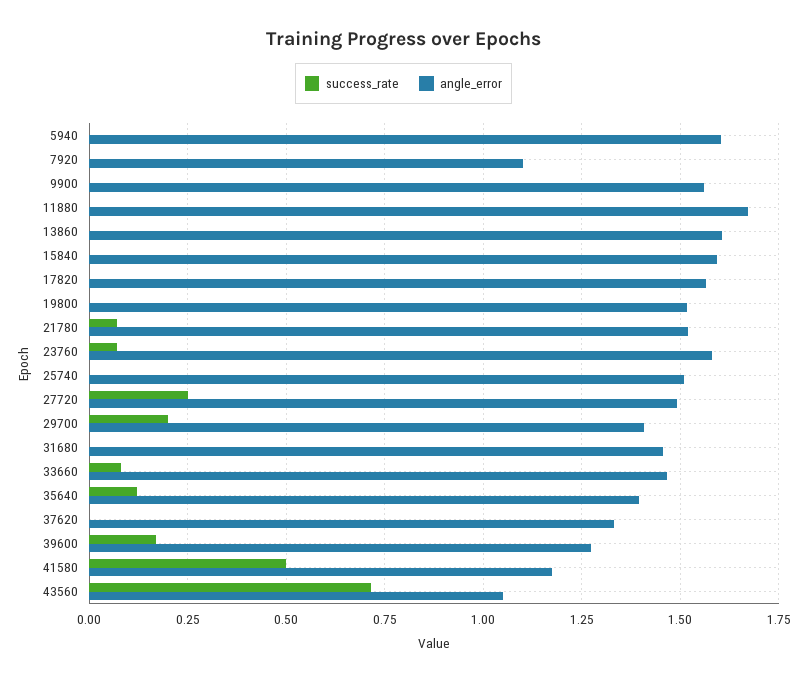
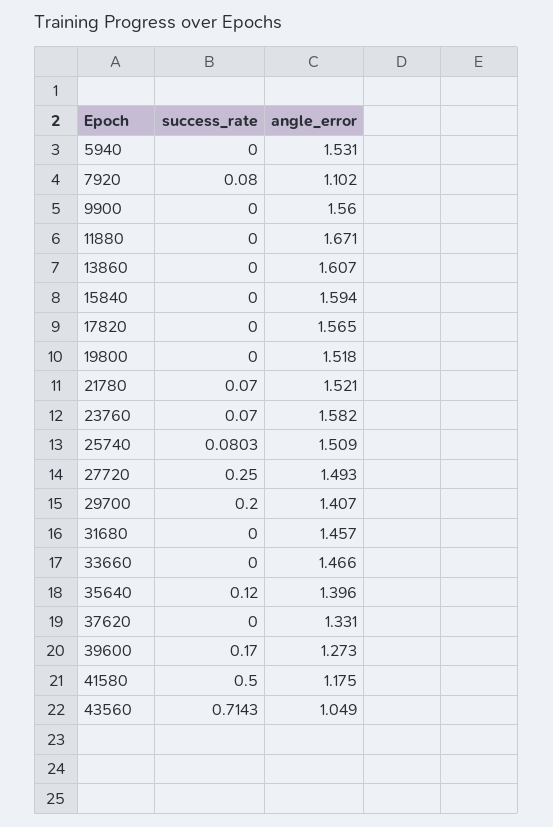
angle_error, 5940: 1.6 -> 1.531
success_rate, 7920: 0 -> 0.08
success_rate, 25740: 0 -> 0.0803
success_rate, 33660: 0.075 -> 0

